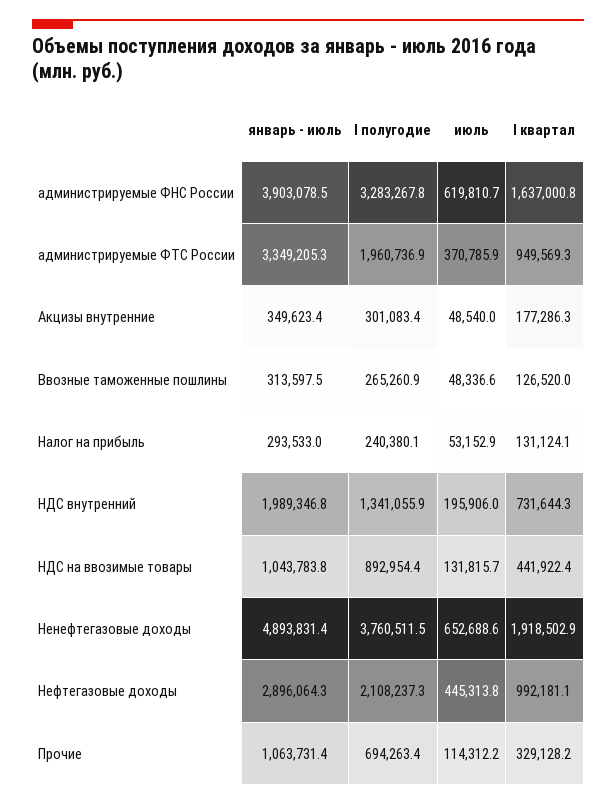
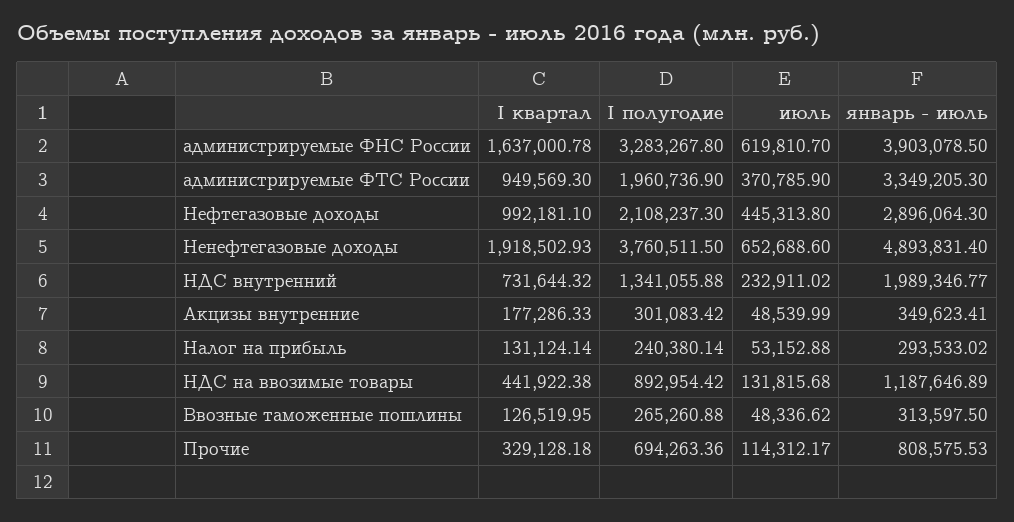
июль, НДС внутренний: 195906 -> 232911.02
январь - июль, НДС на ввозимые товары: 1043783.8 -> 1187646.89
январь - июль, Прочие: 1063731.4 -> 808575.53

